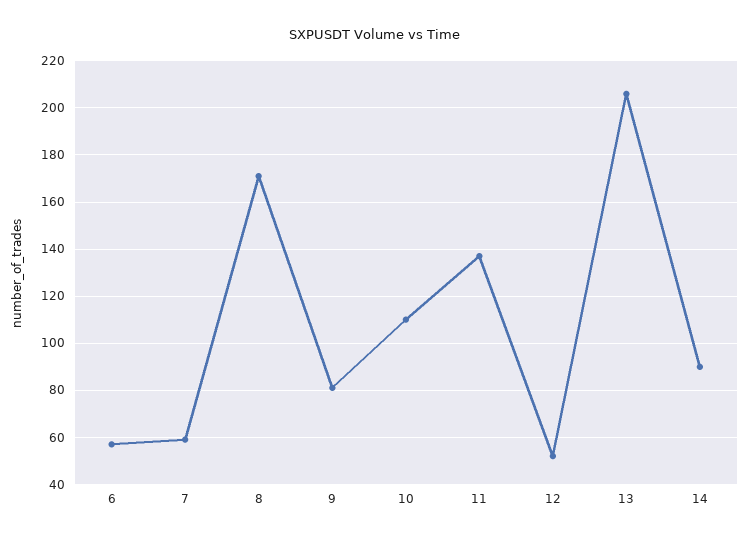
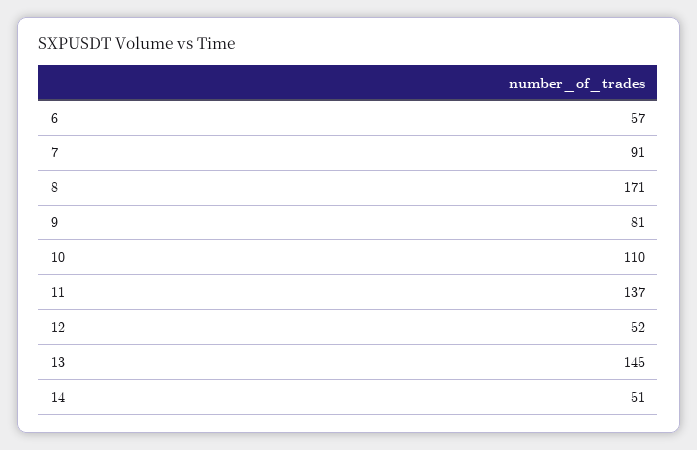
7: 60 -> 91
13: 205 -> 145
14: 90 -> 51

